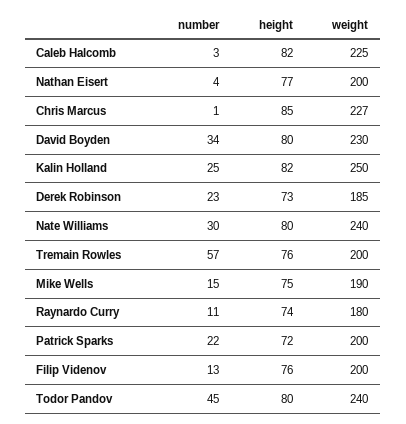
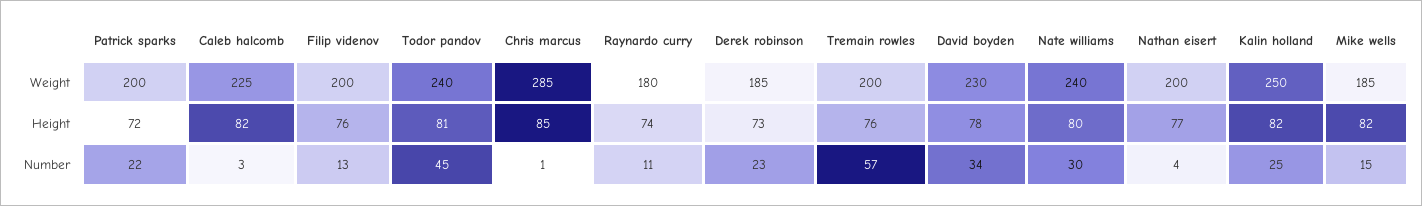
weight, Chris Marcus: 227 -> 285
height, David Boyden: 80 -> 78
height, Mike Wells: 75 -> 82
weight, Mike Wells: 190 -> 185
height, Todor Pandov: 80 -> 81

